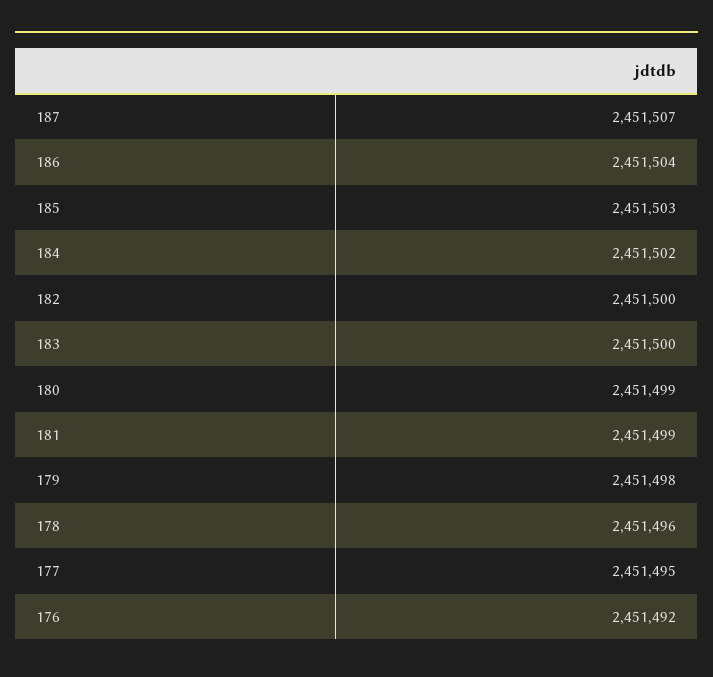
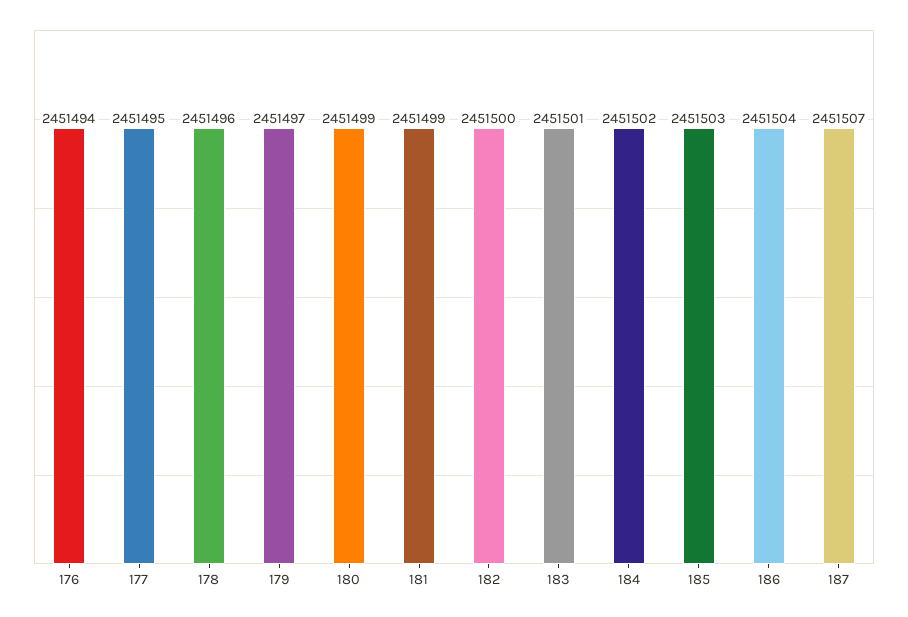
183: 2451500 -> 2451501
179: 2451498 -> 2451497
176: 2451492 -> 2451494

